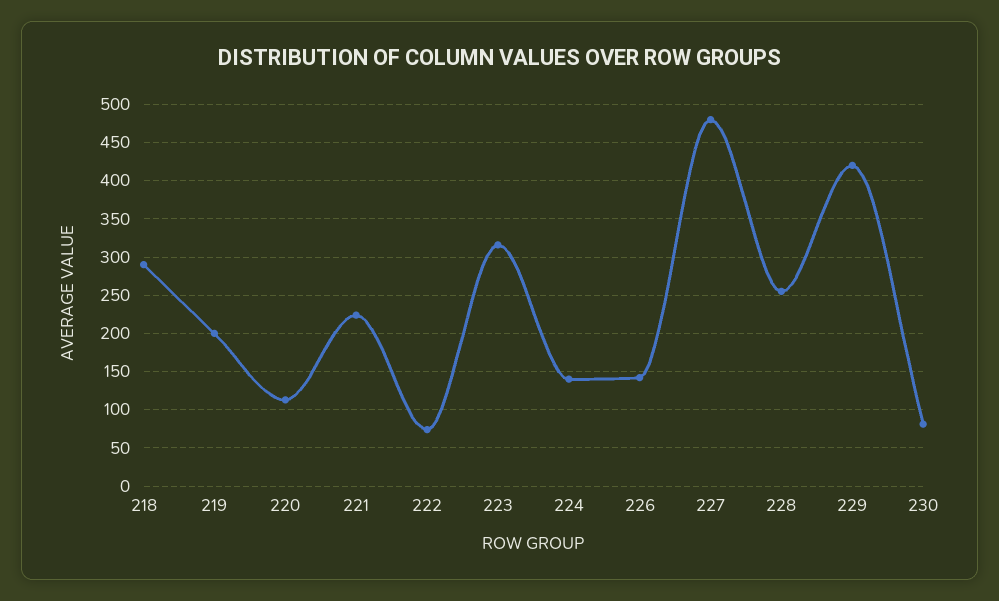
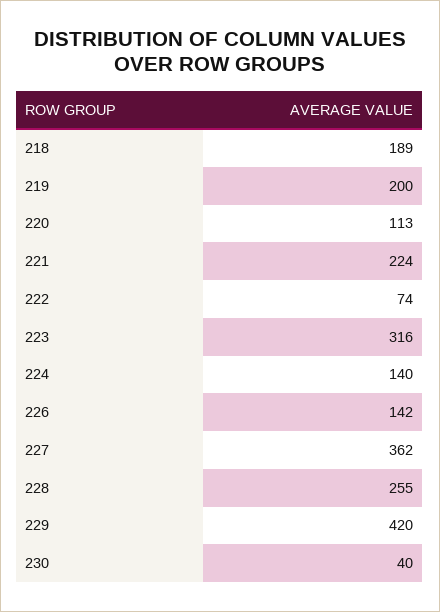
218: 290 -> 189
227: 480 -> 362
230: 80 -> 40

